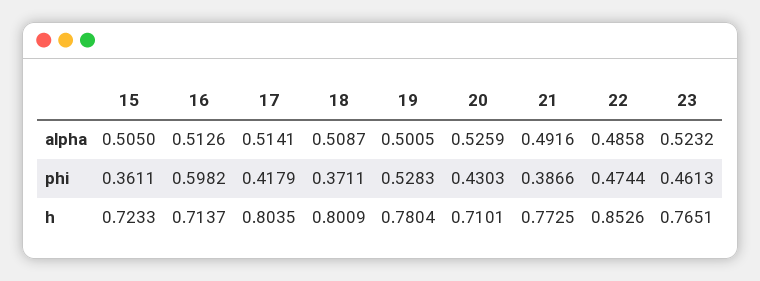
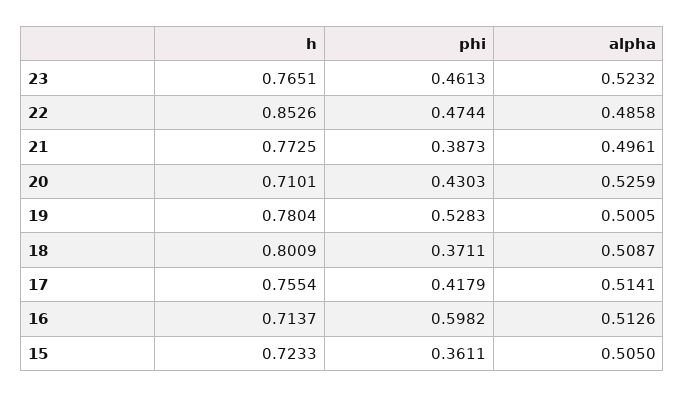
21, alpha: 0.4916 -> 0.4961
21, phi: 0.3866 -> 0.3873
17, h: 0.8035 -> 0.7554

